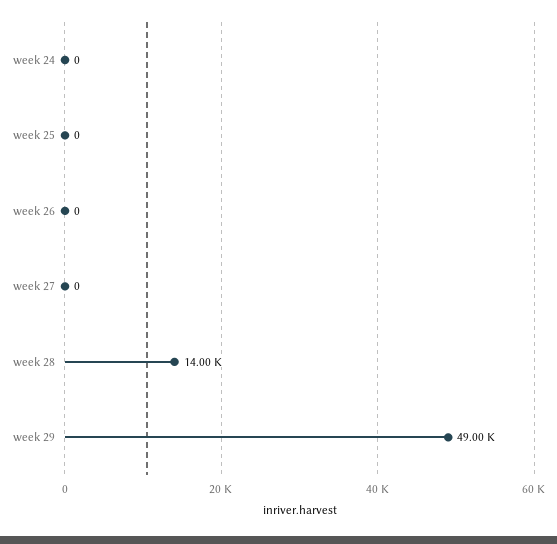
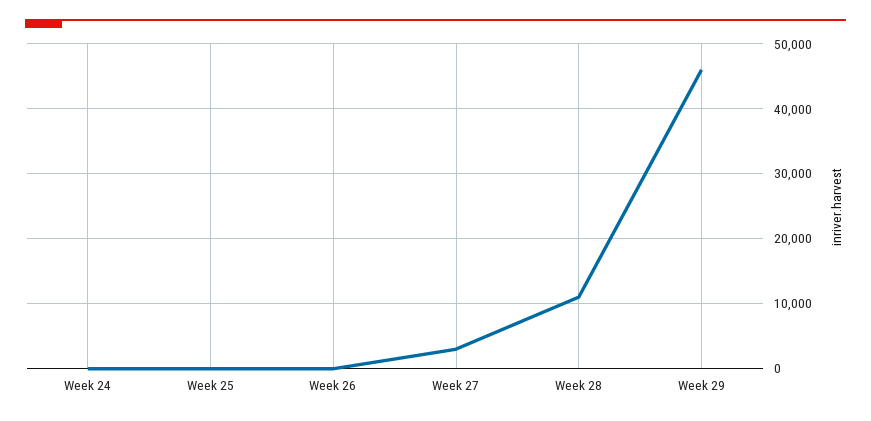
week 27: 0 -> 3000
week 28: 14000 -> 11000
week 29: 49000 -> 46000

